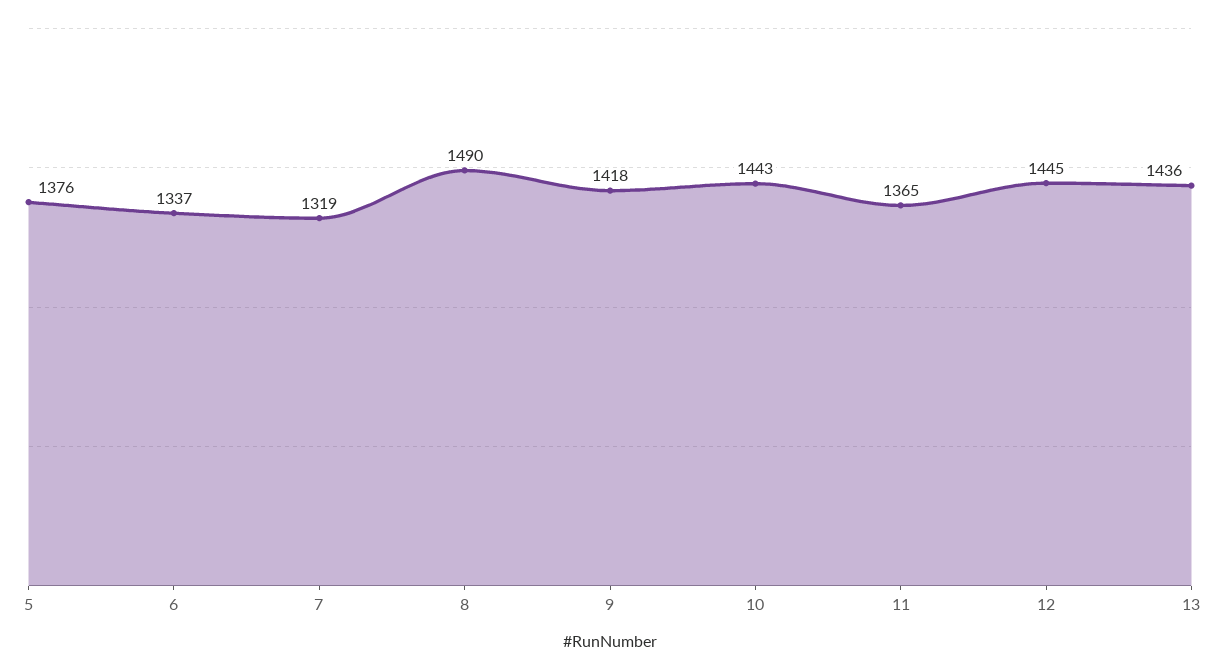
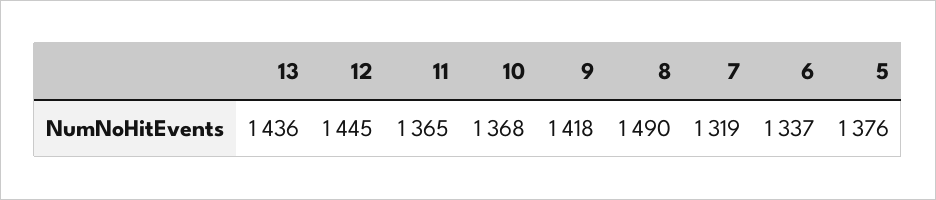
10: 1443 -> 1368

